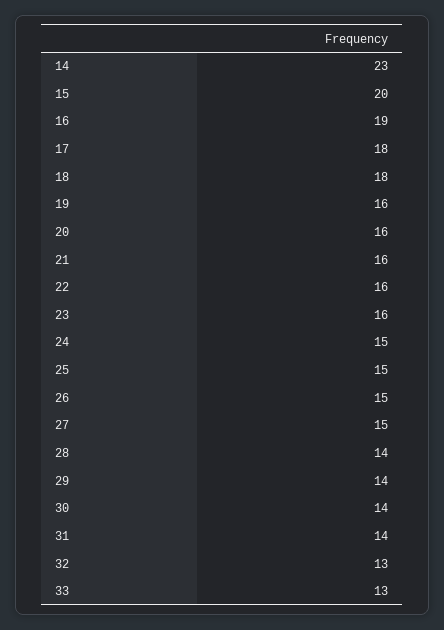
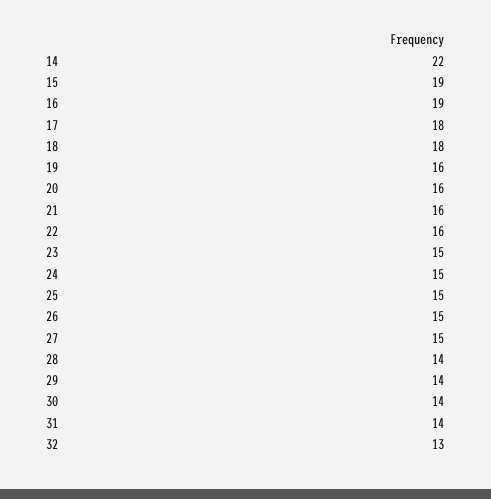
14: 23 -> 22
15: 20 -> 19
23: 16 -> 15
33: 13 -> none

